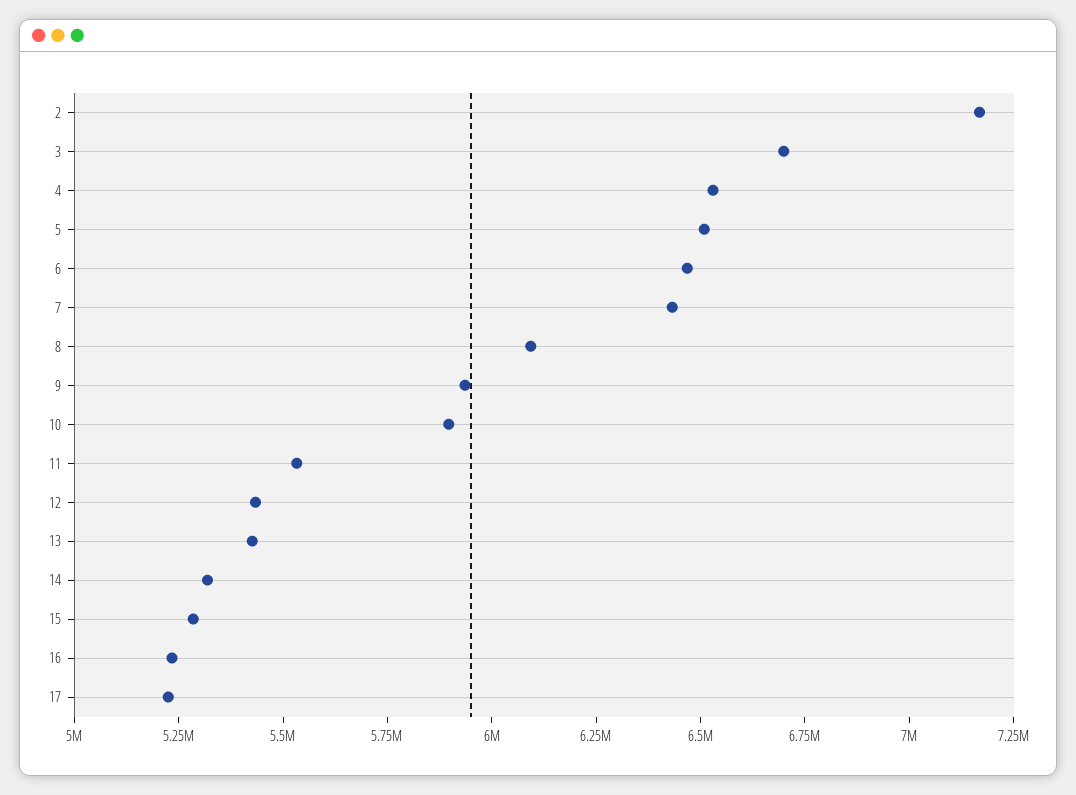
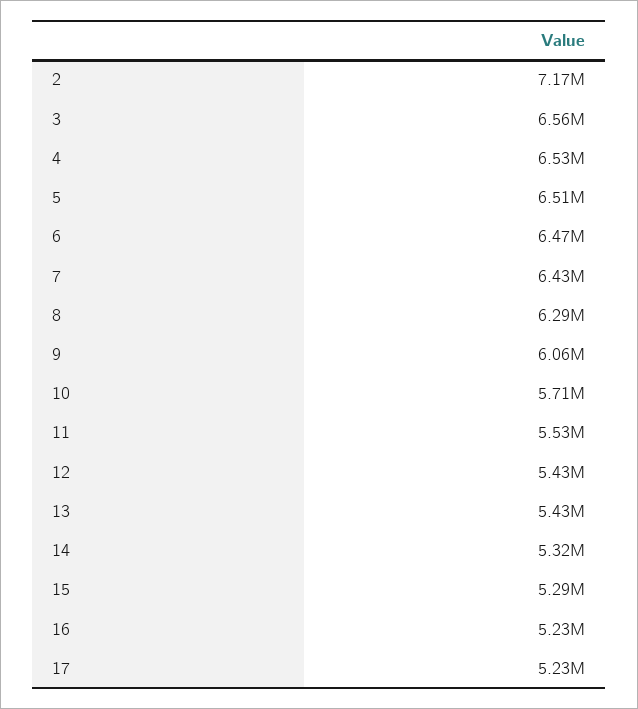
3: 6700000 -> 6560000
8: 6100000 -> 6290000
9: 5950000 -> 6060000
10: 5900000 -> 5710000

